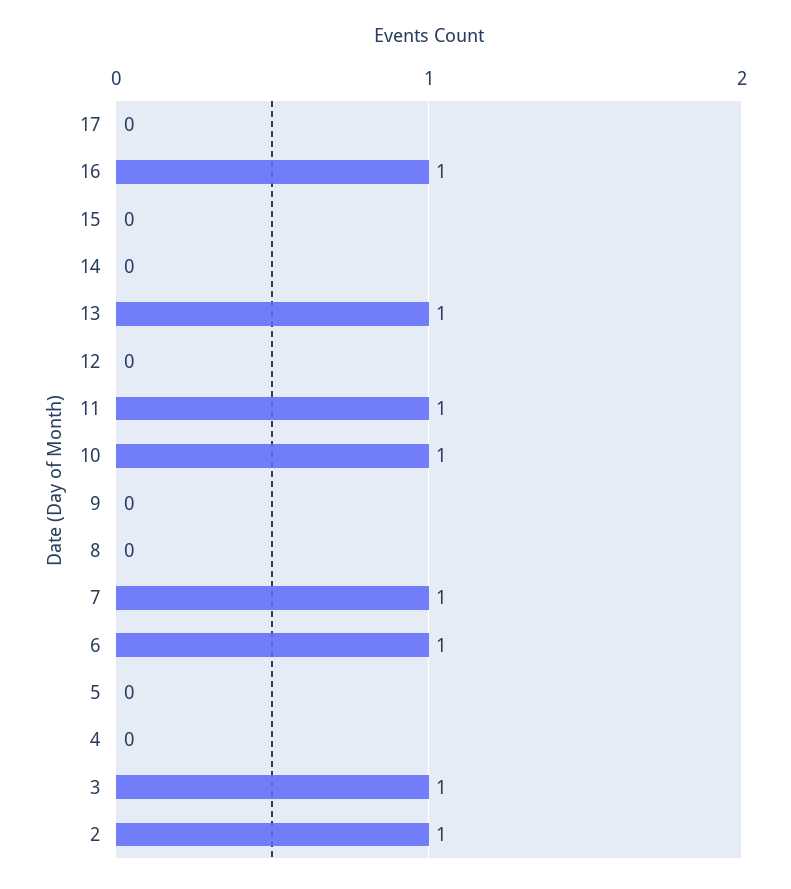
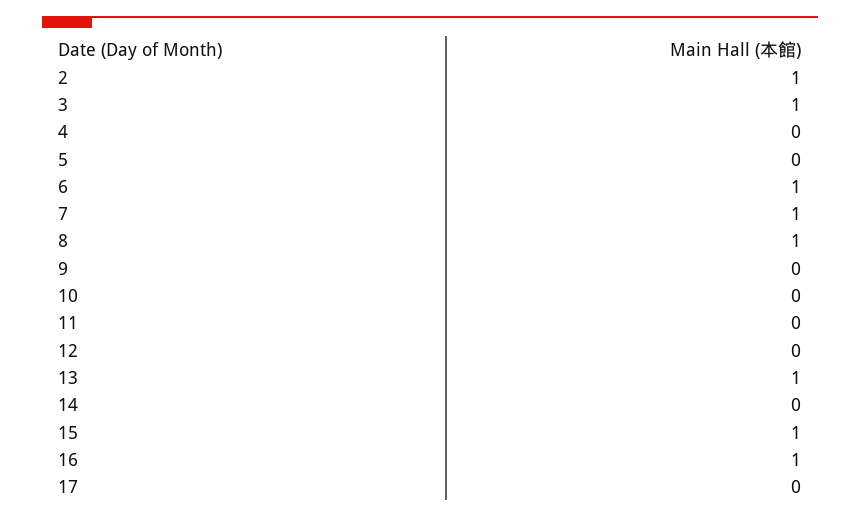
15: 0 -> 1
11: 1 -> 0
10: 1 -> 0
8: 0 -> 1

